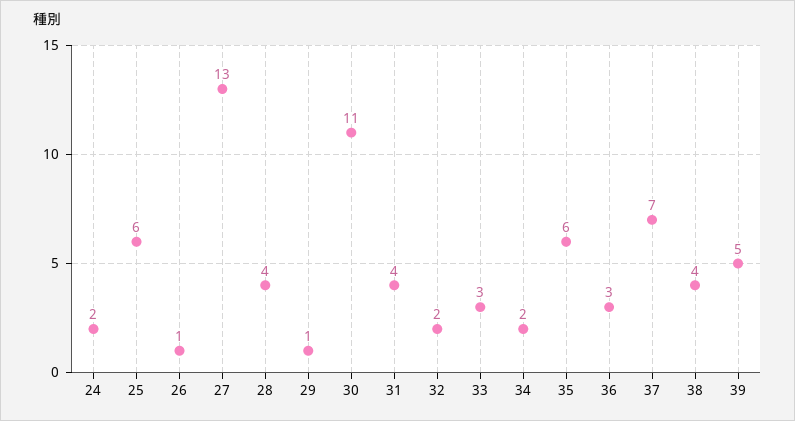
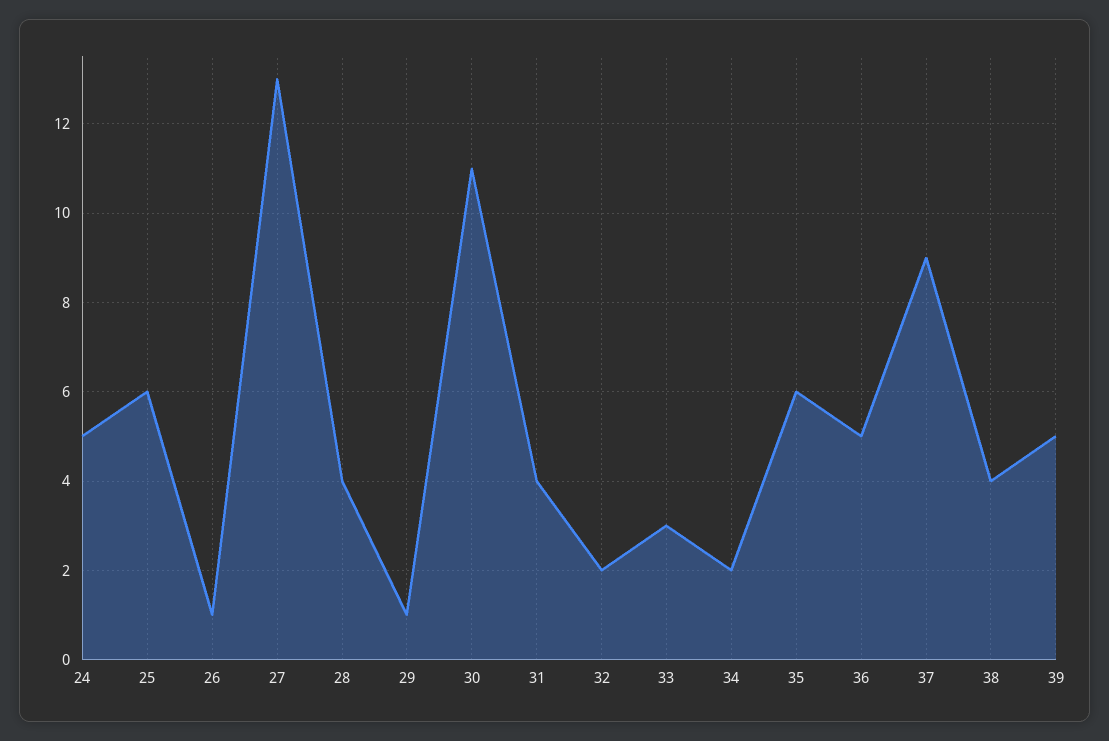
24: 2 -> 5
36: 3 -> 5
37: 7 -> 9

